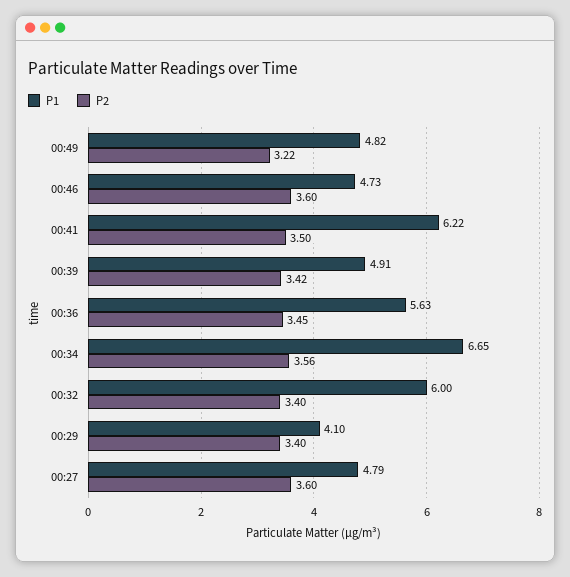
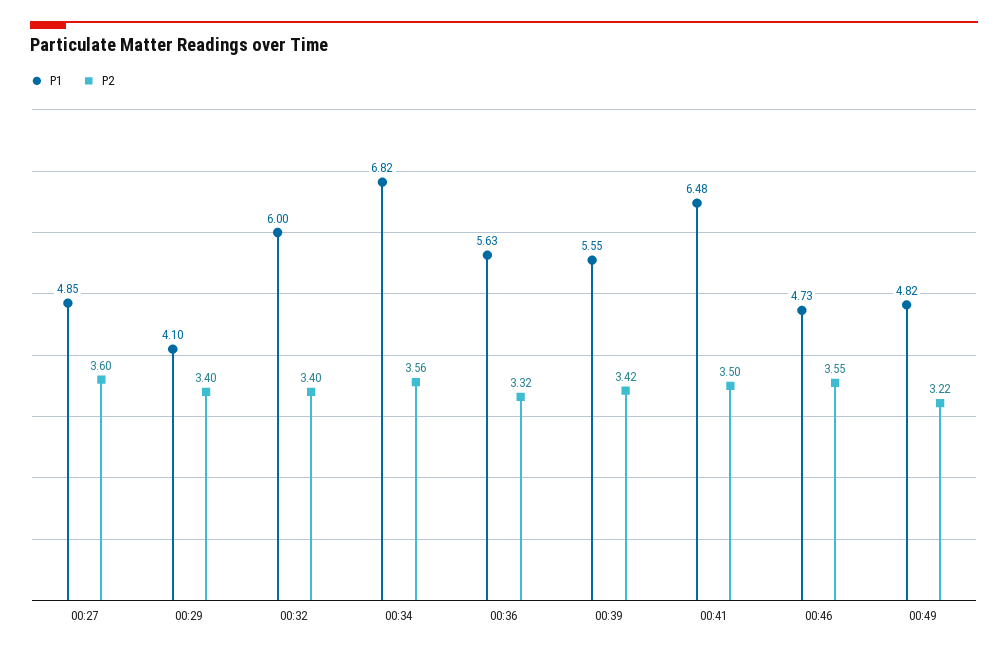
P2, 00:46: 3.6 -> 3.55
P1, 00:41: 6.22 -> 6.48
P1, 00:39: 4.91 -> 5.55
P2, 00:36: 3.45 -> 3.32
P1, 00:34: 6.65 -> 6.82
P1, 00:27: 4.79 -> 4.85

